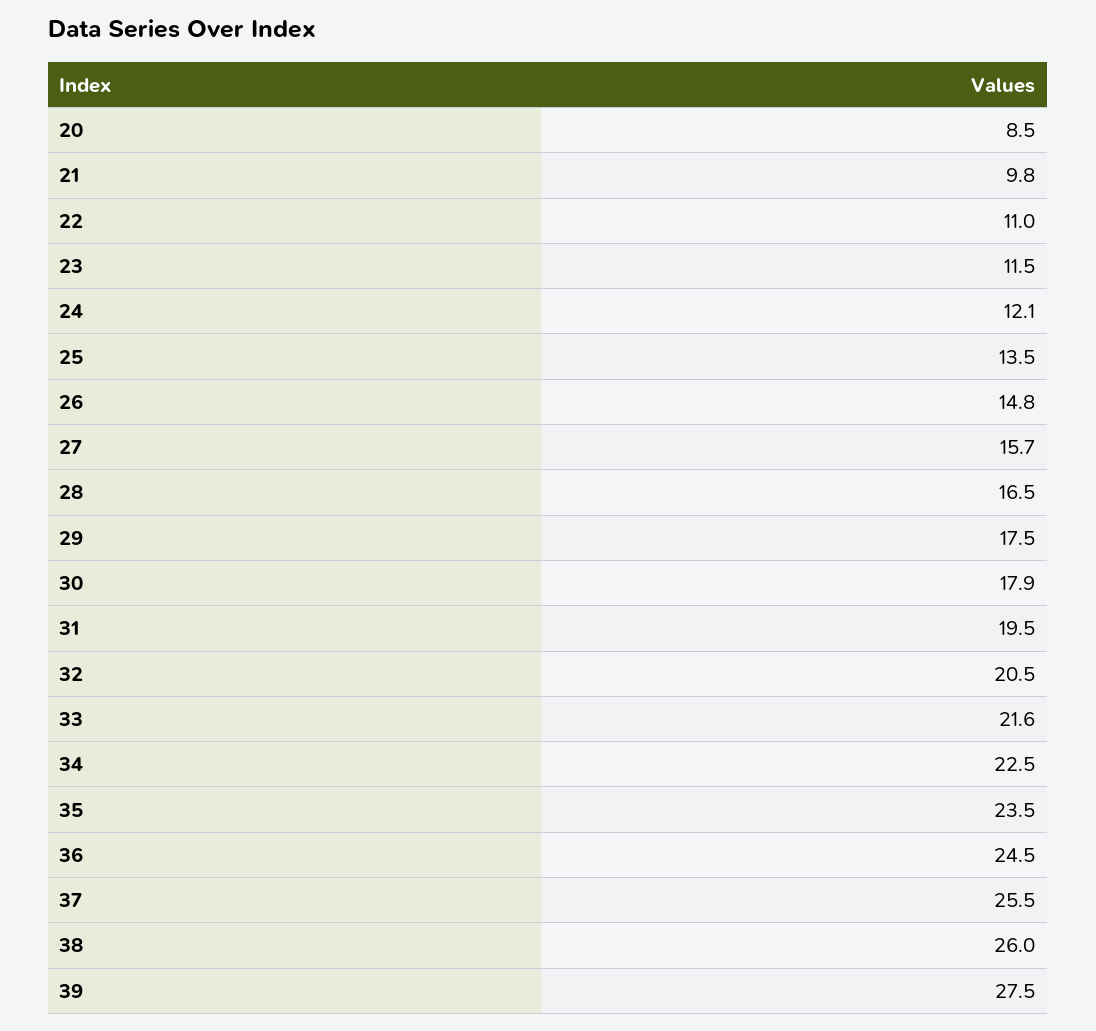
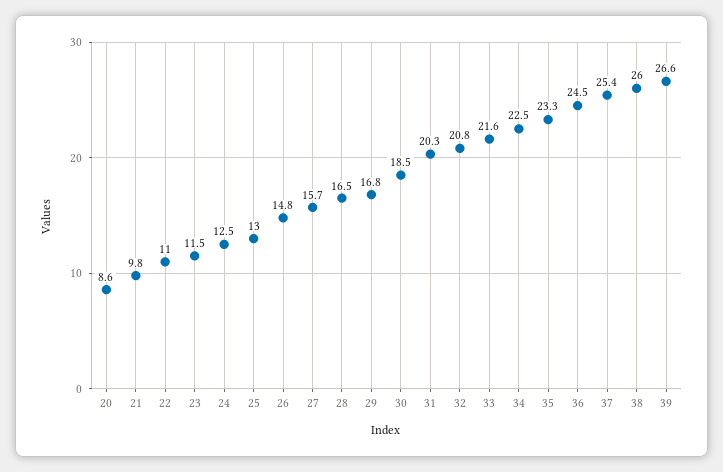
20: 8.5 -> 8.6
24: 12.1 -> 12.5
25: 13.5 -> 13
29: 17.5 -> 16.8
30: 17.9 -> 18.5
31: 19.5 -> 20.3
32: 20.5 -> 20.8
35: 23.5 -> 23.3
37: 25.5 -> 25.4
39: 27.5 -> 26.6

